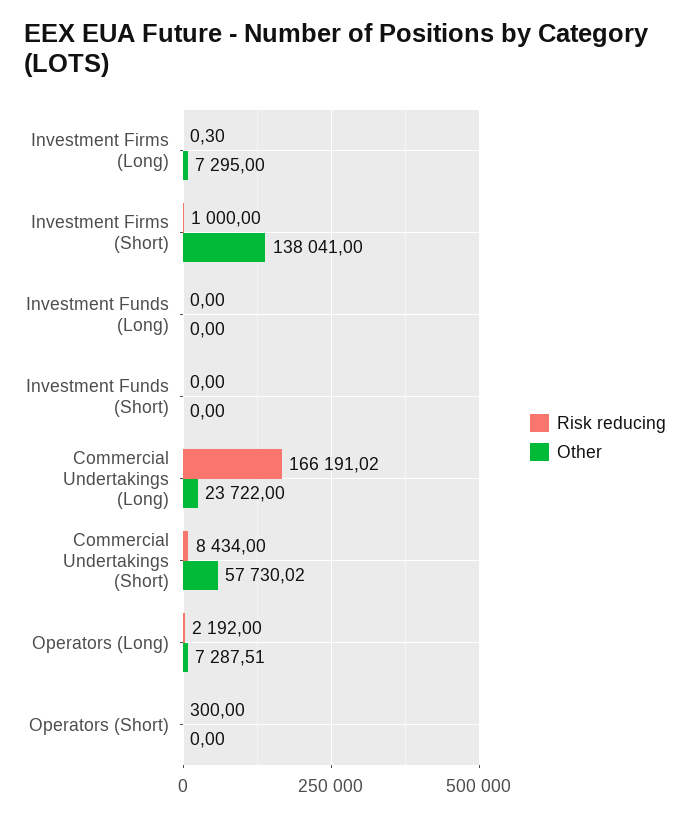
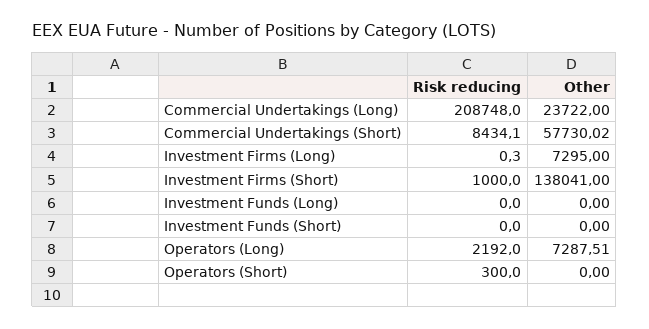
Risk reducing, Commercial Undertakings (Long): 166191.02 -> 208748
Risk reducing, Commercial Undertakings (Short): 8434 -> 8434.1

